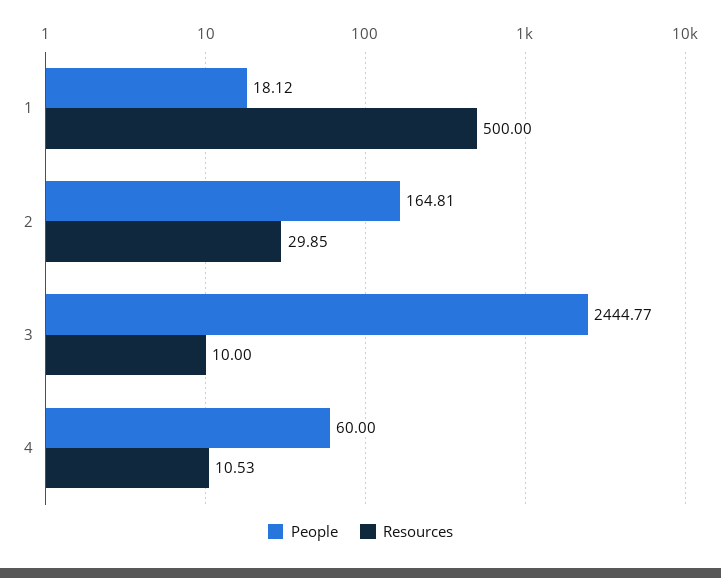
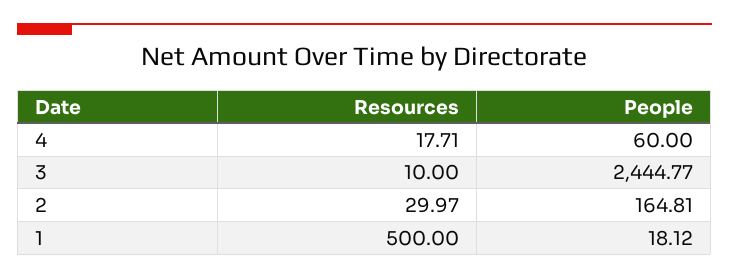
Resources, 2: 29.85 -> 29.97
Resources, 4: 10.53 -> 17.71

